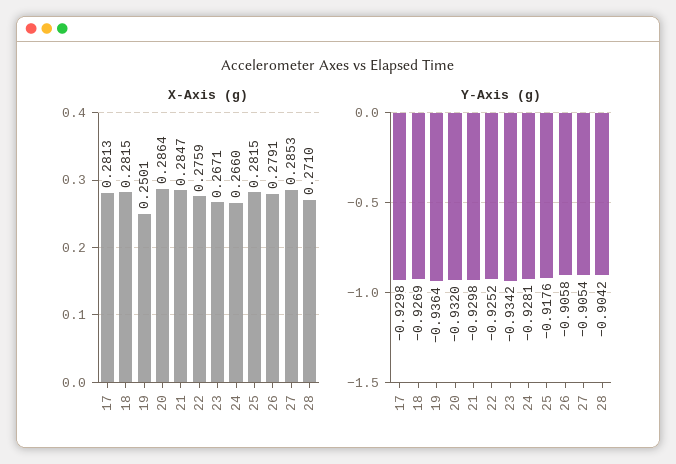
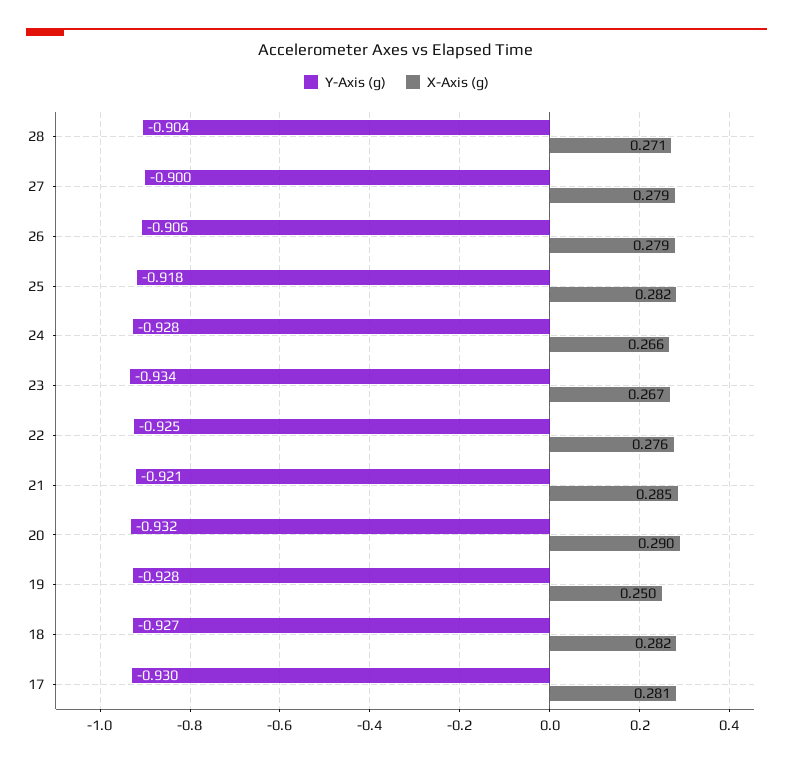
X-Axis (g), 20: 0.2864 -> 0.29
X-Axis (g), 27: 0.2853 -> 0.279
Y-Axis (g), 19: -0.9364 -> -0.928
Y-Axis (g), 21: -0.9298 -> -0.921
Y-Axis (g), 27: -0.9054 -> -0.9

